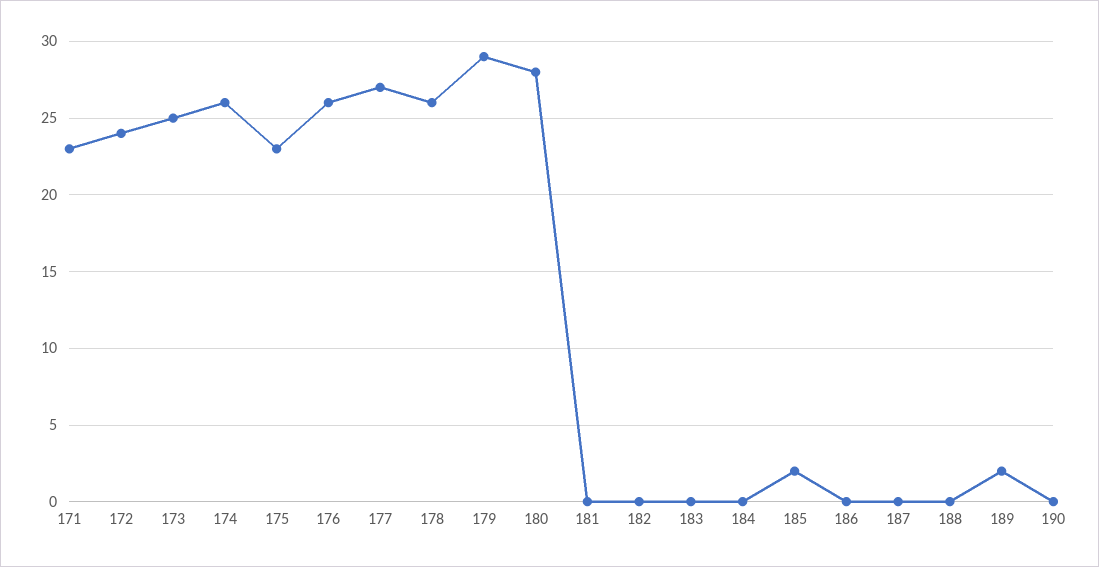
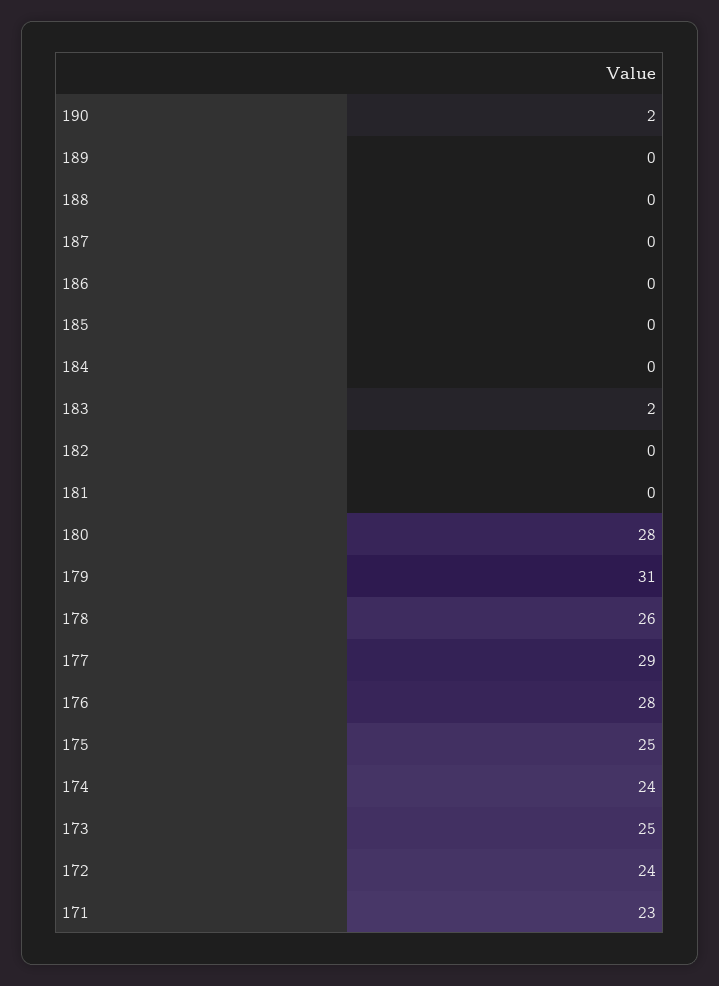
174: 26 -> 24
175: 23 -> 25
176: 26 -> 28
177: 27 -> 29
179: 29 -> 31
183: 0 -> 2
185: 2 -> 0
189: 2 -> 0
190: 0 -> 2

